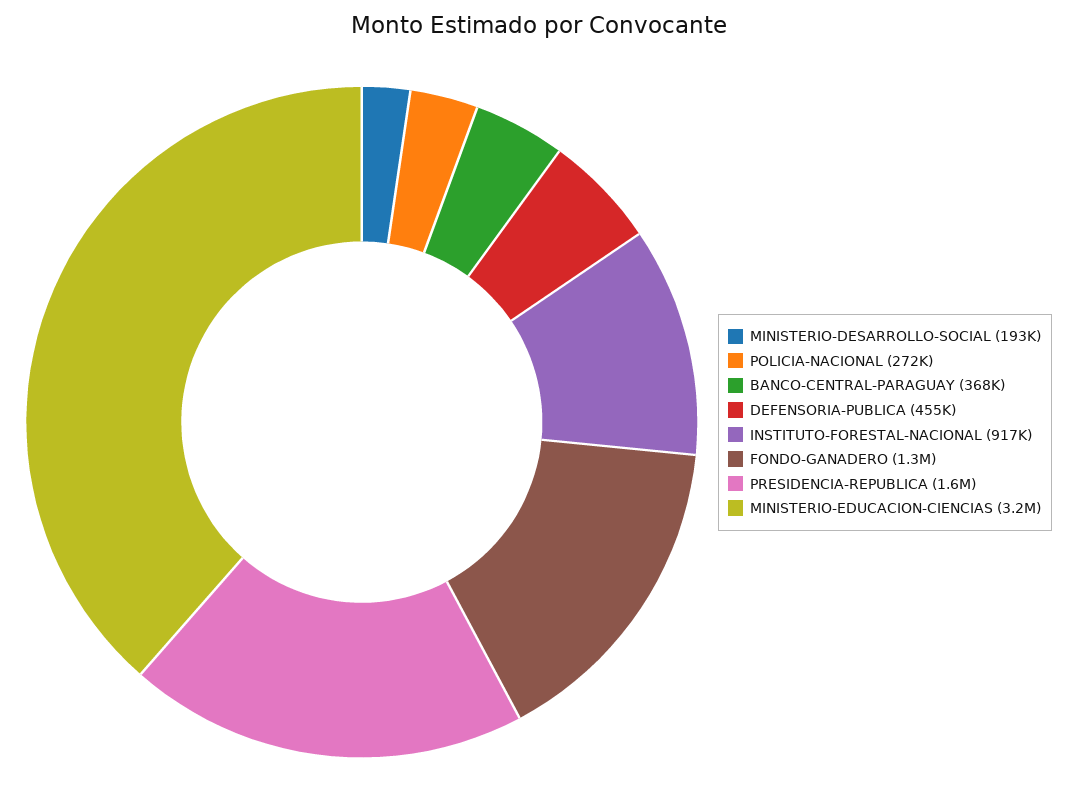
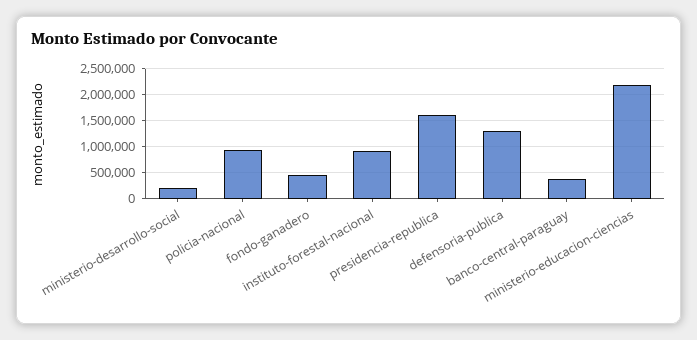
POLICIA-NACIONAL: 272000 -> 1000000
DEFENSORIA-PUBLICA: 455000 -> 1250000
FONDO-GANADERO: 1300000 -> 500000
MINISTERIO-EDUCACION-CIENCIAS: 3200000 -> 2250000

